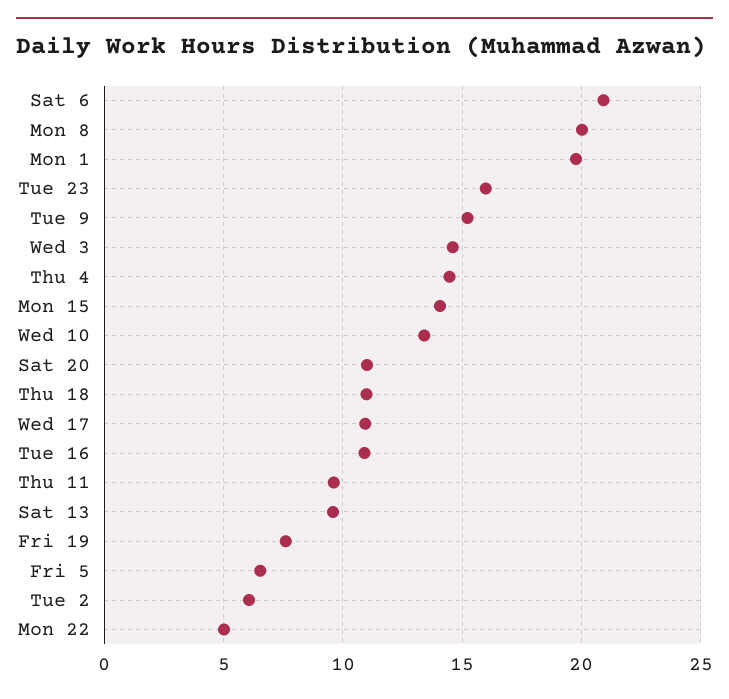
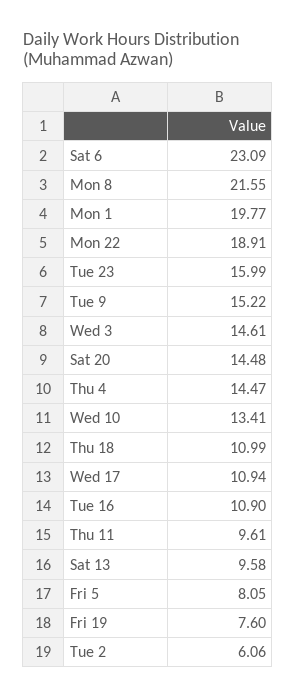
Sat 6: 21 -> 23.09
Mon 8: 20 -> 21.55
Mon 15: 14 -> none
Sat 20: 11 -> 14.48
Fri 5: 6.5 -> 8.05
Mon 22: 5 -> 18.91

